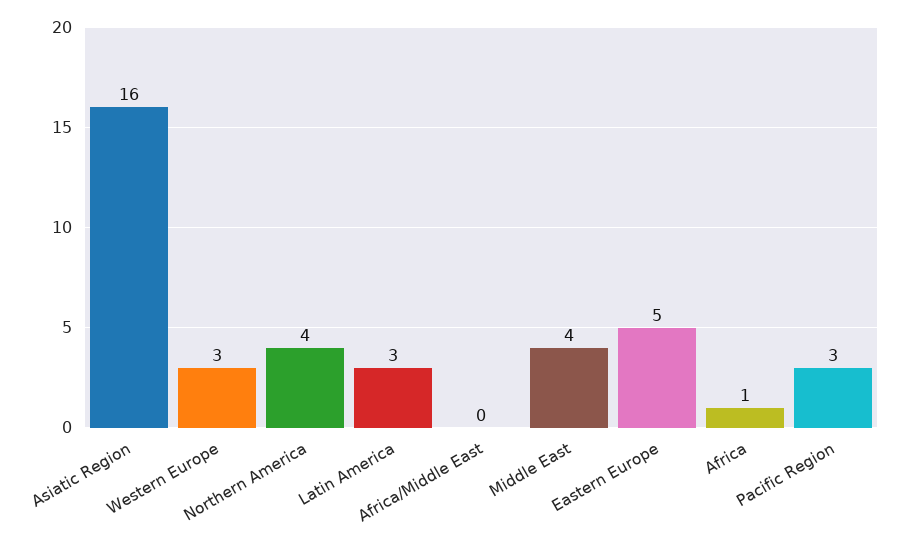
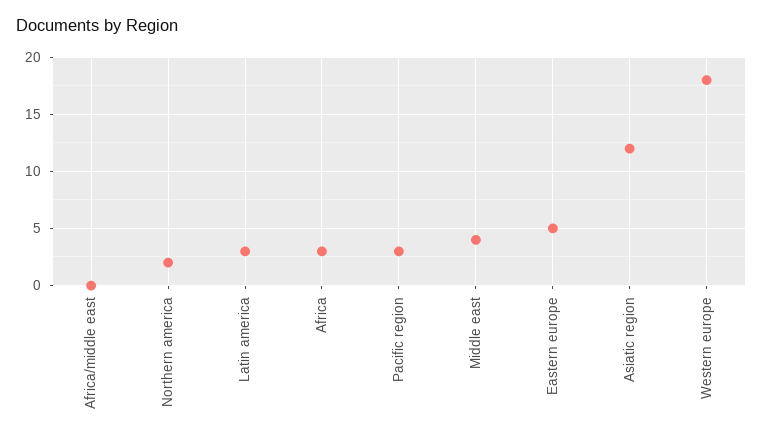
Asiatic Region: 16 -> 12
Western Europe: 3 -> 18
Northern America: 4 -> 2
Africa: 1 -> 3

